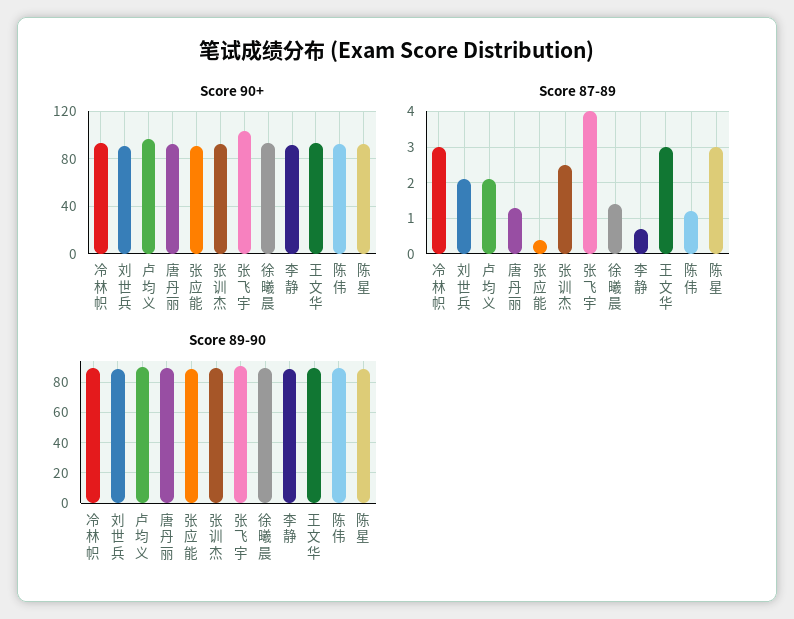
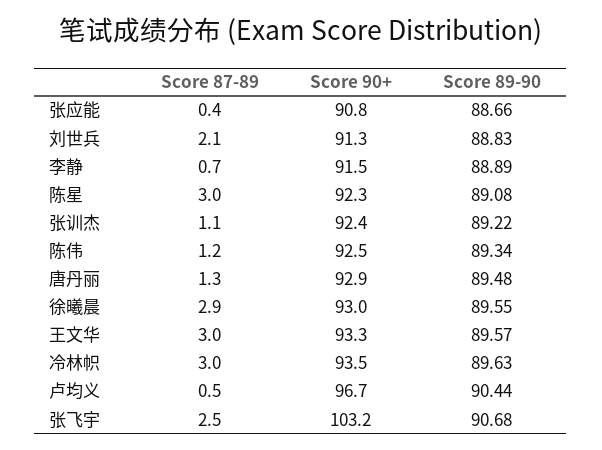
Score 87-89, 卢均义: 2 -> 0.5
Score 87-89, 张训杰: 2.5 -> 1.1
Score 87-89, 张飞宇: 4 -> 2.5
Score 87-89, 徐曦晨: 1.5 -> 2.9

